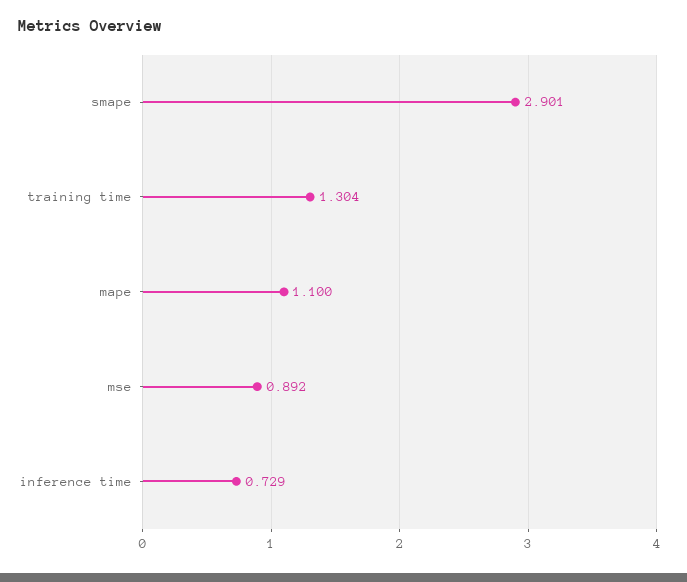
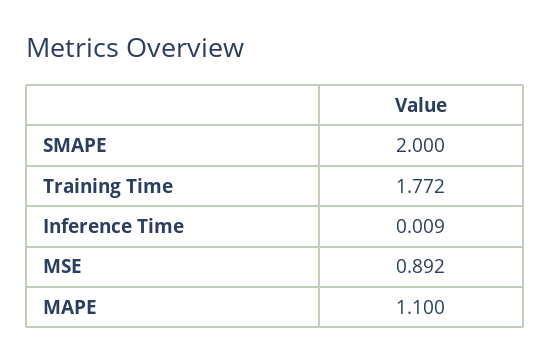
smape: 2.901 -> 2
training time: 1.304 -> 1.772
inference time: 0.729 -> 0.009

